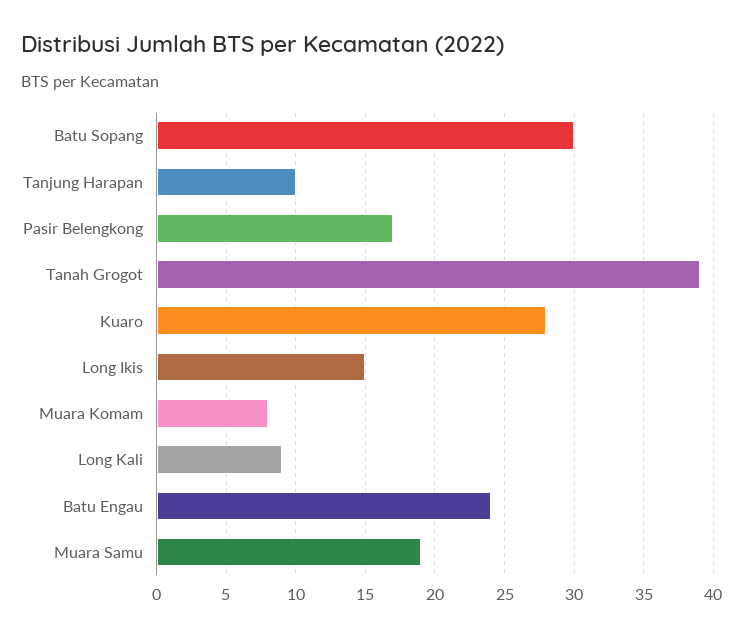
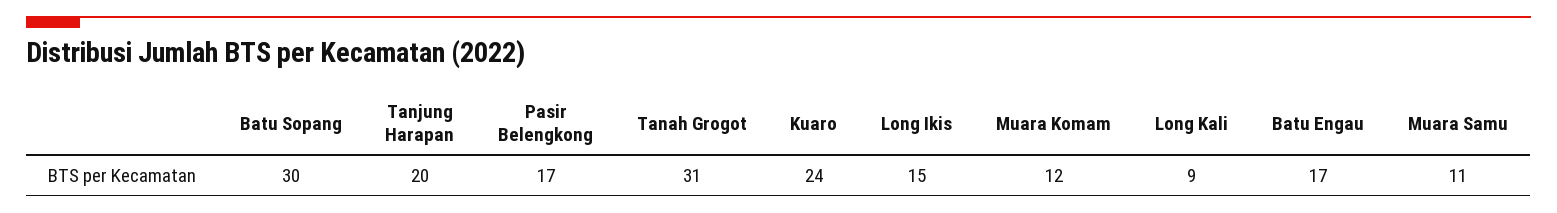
Tanjung Harapan: 10 -> 20
Tanah Grogot: 39 -> 31
Kuaro: 28 -> 24
Muara Komam: 8 -> 12
Batu Engau: 24 -> 17
Muara Samu: 19 -> 11

